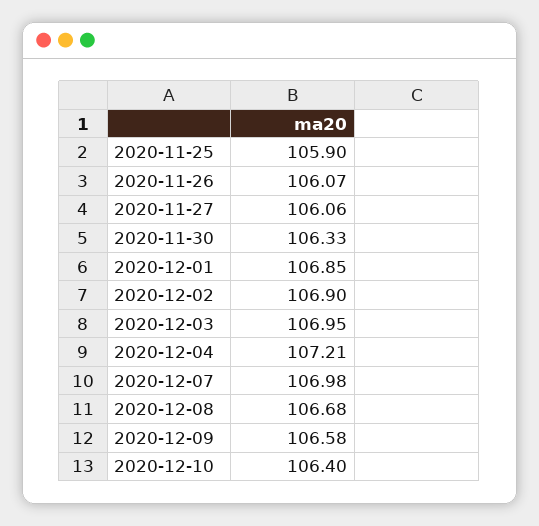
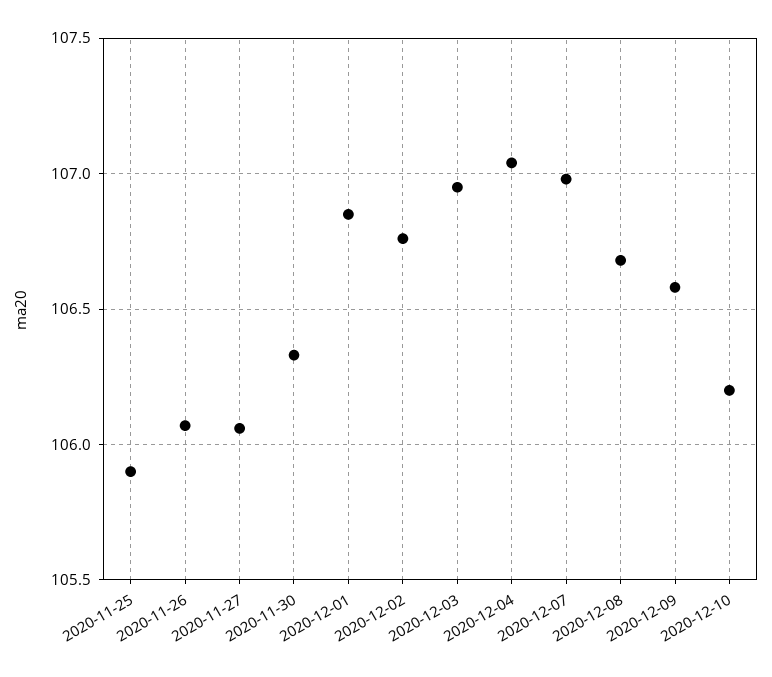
2020-12-02: 106.9 -> 106.75
2020-12-04: 107.21 -> 107.05
2020-12-10: 106.4 -> 106.2

